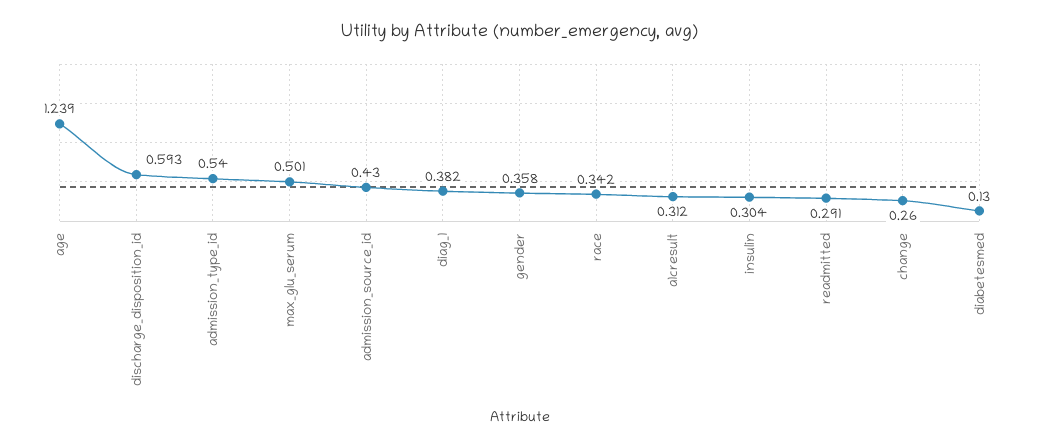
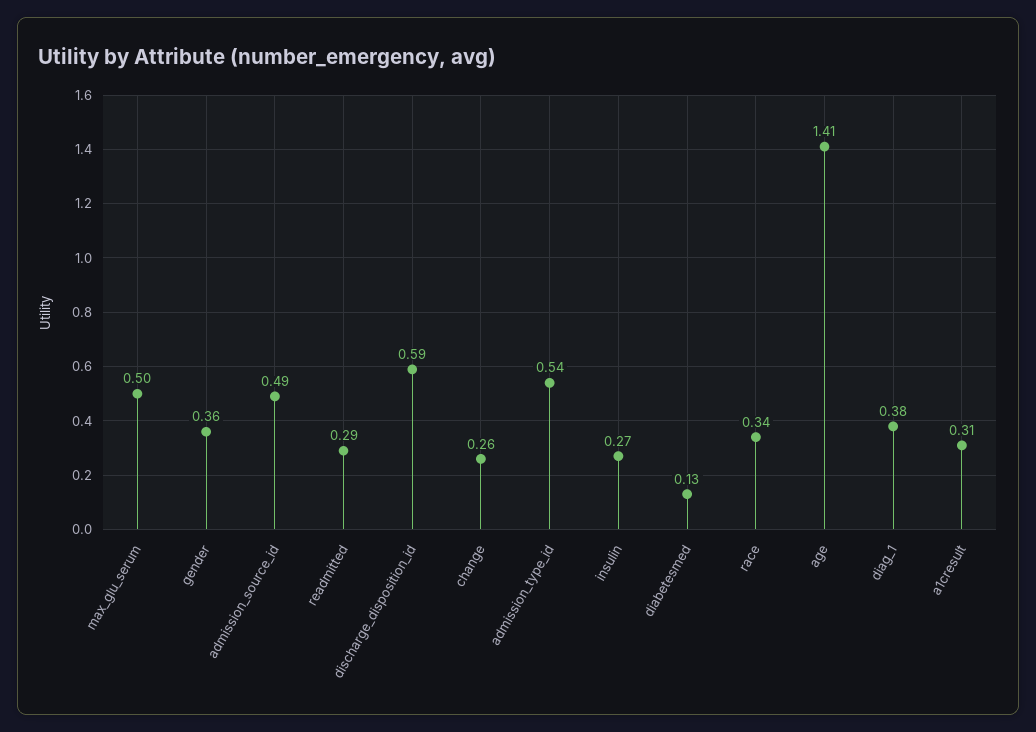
age: 1.239 -> 1.41
admission_source_id: 0.43 -> 0.49
insulin: 0.304 -> 0.27

